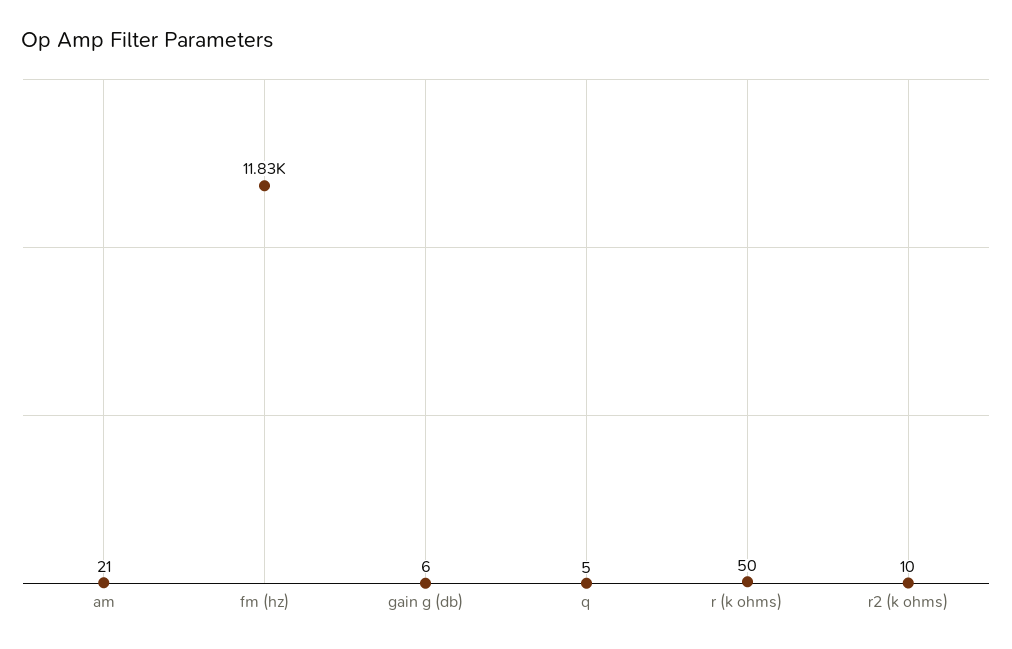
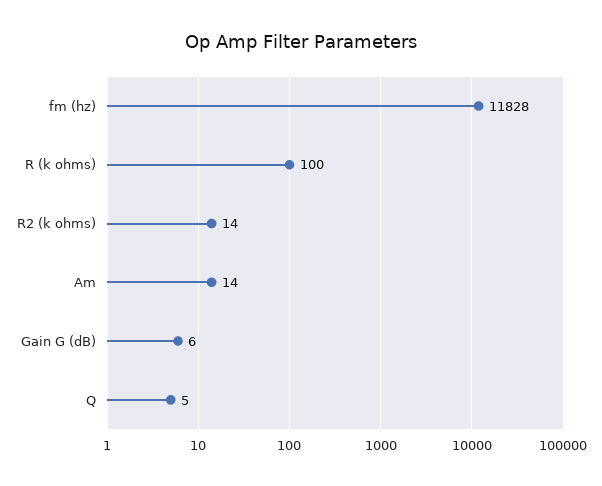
am: 21 -> 14
r (k ohms): 50 -> 100
r2 (k ohms): 10 -> 14

